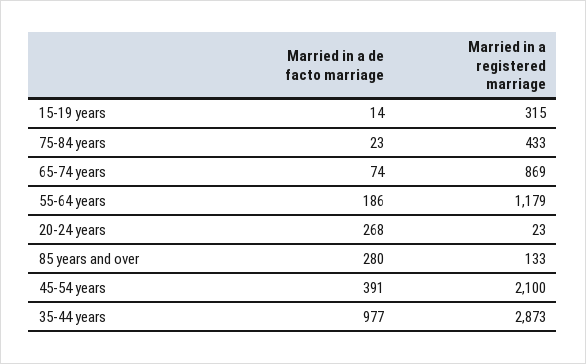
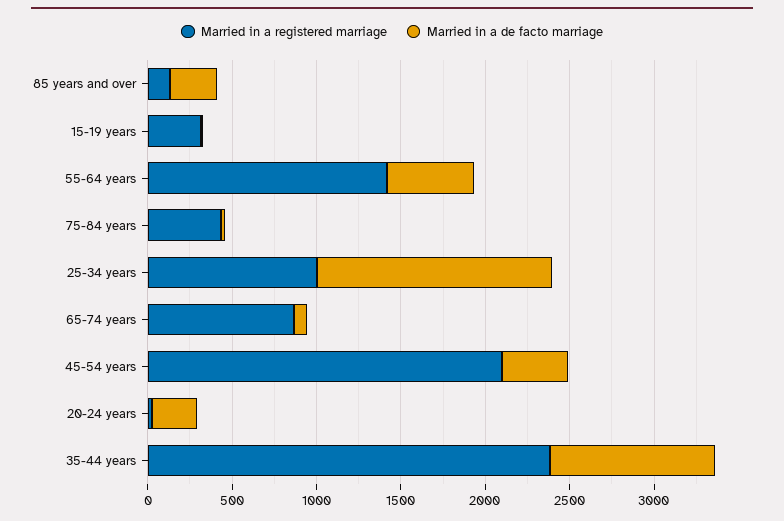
Married in a de facto marriage, 55-64 years: 186 -> 500
Married in a registered marriage, 55-64 years: 1179 -> 1400
Married in a registered marriage, 35-44 years: 2873 -> 2400
Married in a registered marriage, 25-34 years: none -> 1000
Married in a de facto marriage, 25-34 years: none -> 1400

